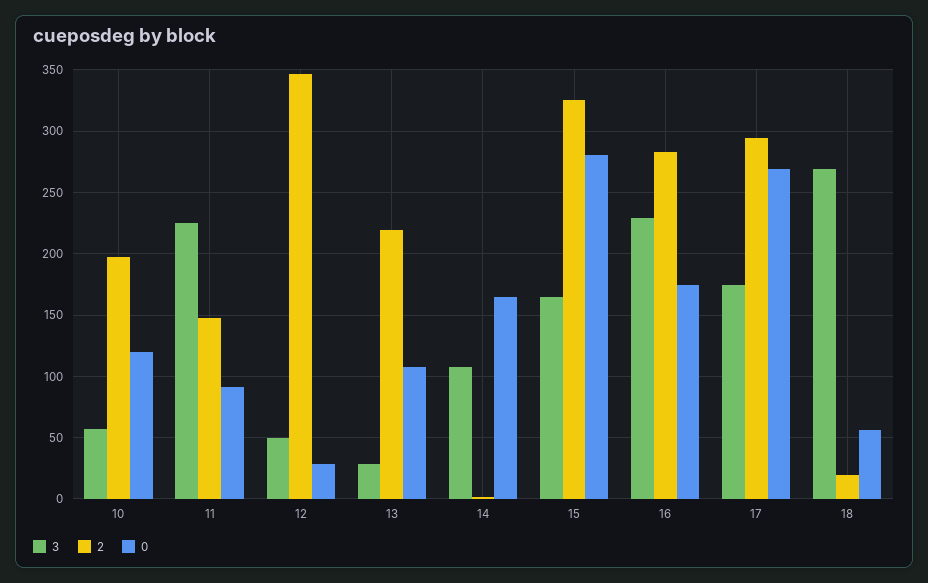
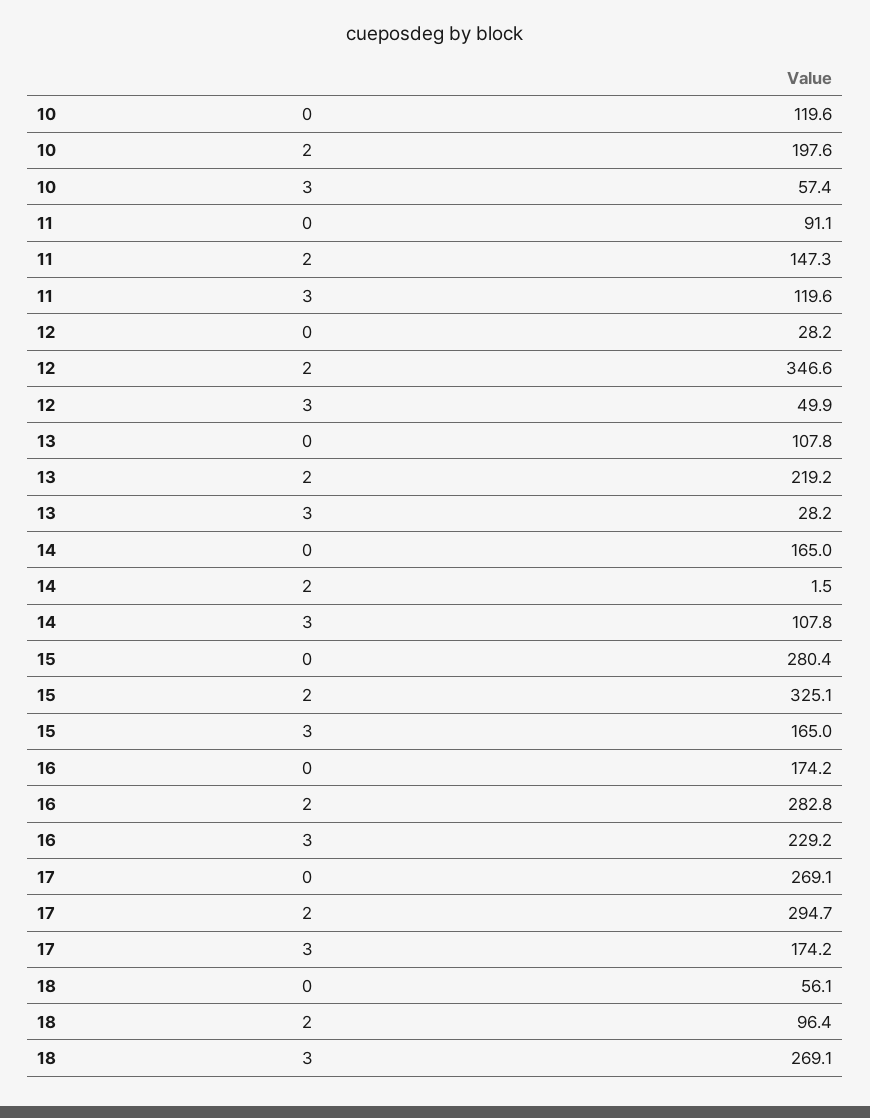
3, 11: 225 -> 119.6
2, 18: 20 -> 96.4

